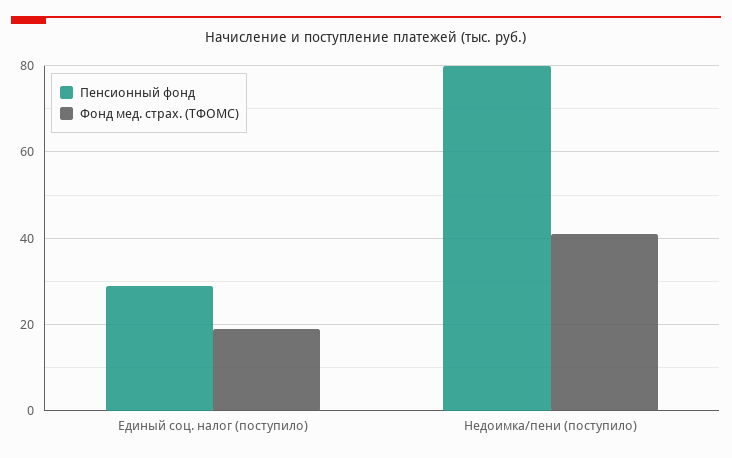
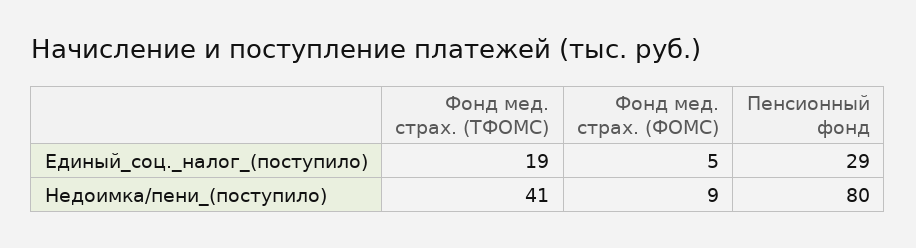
Фонд мед. страх. (ФОМС), Единый соц. налог (поступило): none -> 5
Фонд мед. страх. (ФОМС), Недоимка/пени (поступило): none -> 9

